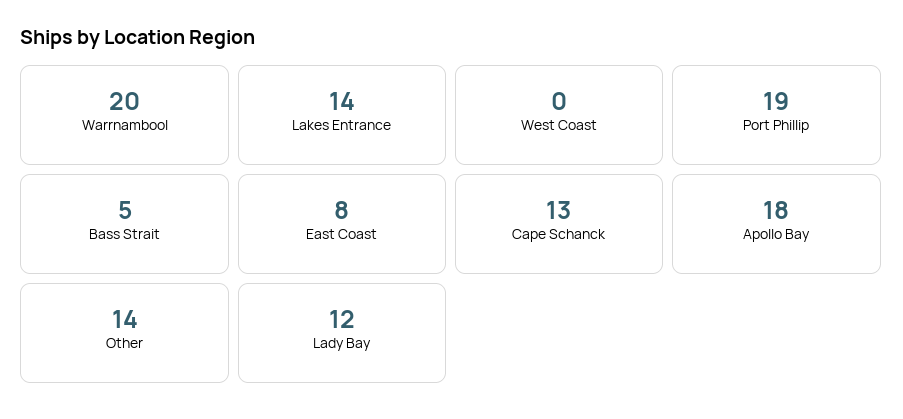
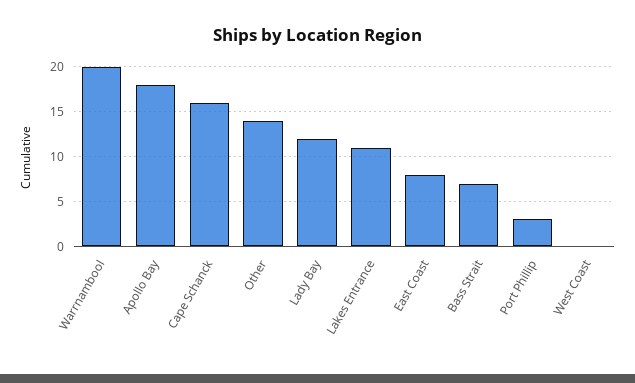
Lakes Entrance: 14 -> 11
Port Phillip: 19 -> 3
Bass Strait: 5 -> 7
Cape Schanck: 13 -> 16

